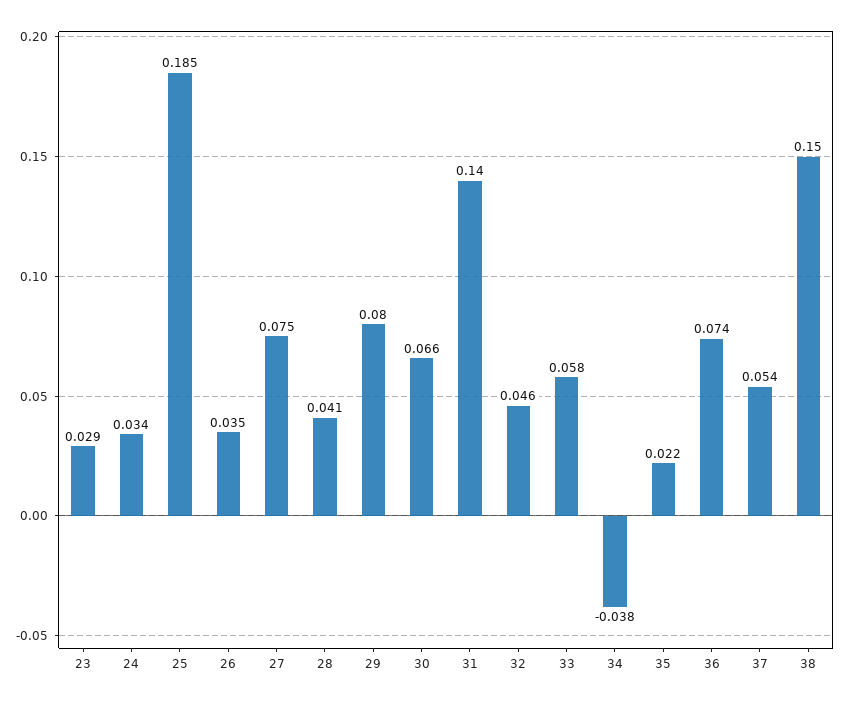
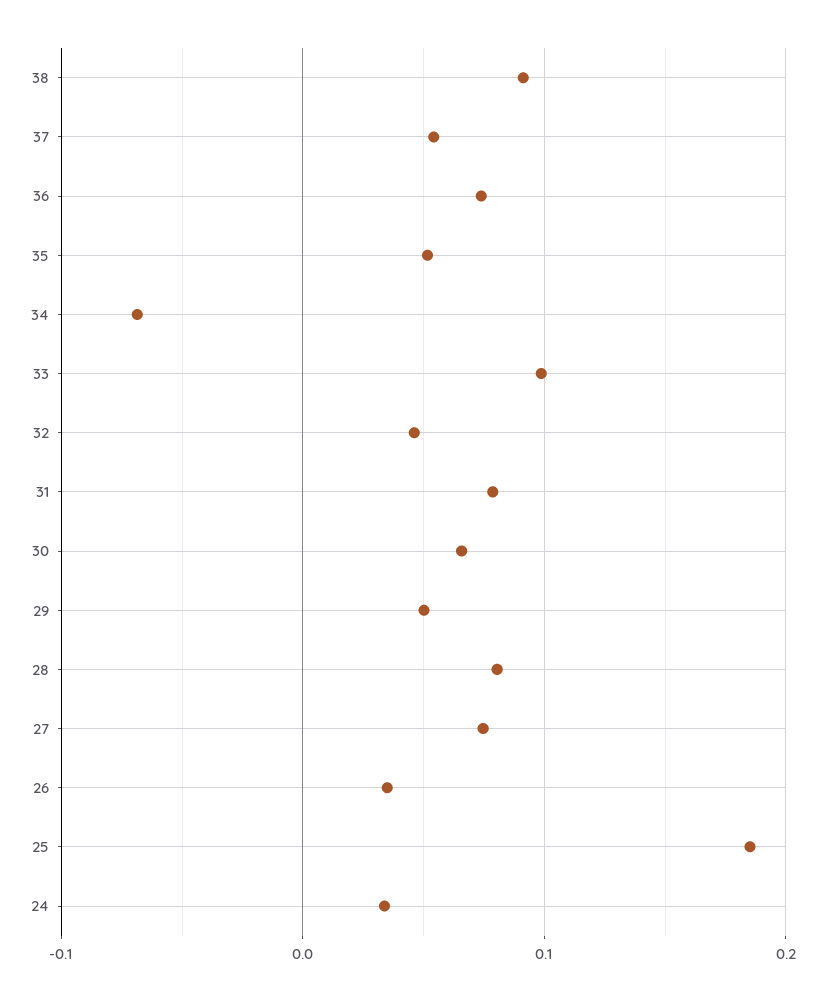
23: 0.029 -> none
28: 0.041 -> 0.08
29: 0.08 -> 0.05
31: 0.14 -> 0.08
33: 0.058 -> 0.1
34: -0.038 -> -0.07
35: 0.022 -> 0.05
38: 0.15 -> 0.09

